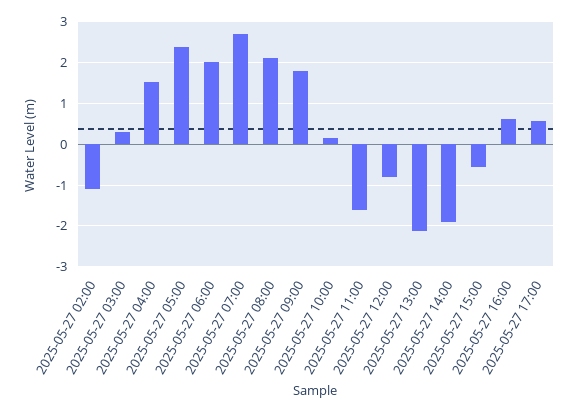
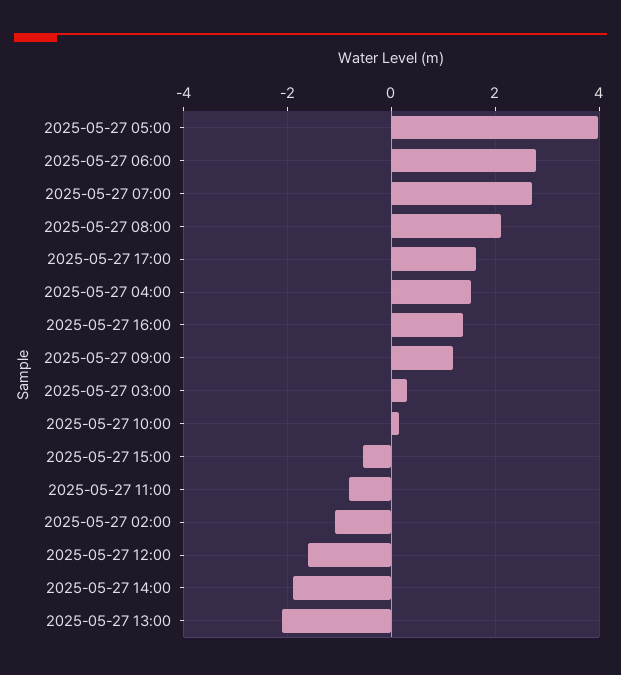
2025-05-27 05:00: 2.4 -> 4
2025-05-27 06:00: 2 -> 2.8
2025-05-27 09:00: 1.8 -> 1.2
2025-05-27 11:00: -1.6 -> -0.8
2025-05-27 12:00: -0.8 -> -1.6
2025-05-27 16:00: 0.6 -> 1.4
2025-05-27 17:00: 0.6 -> 1.6

